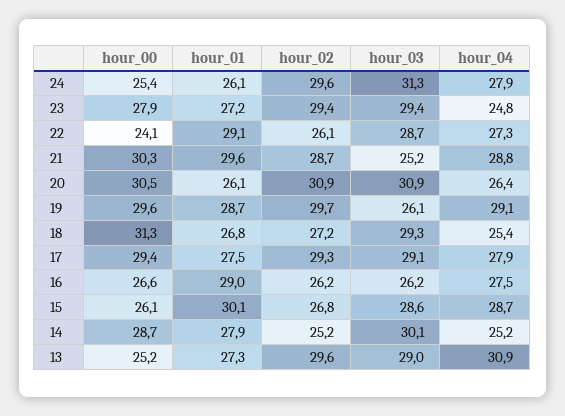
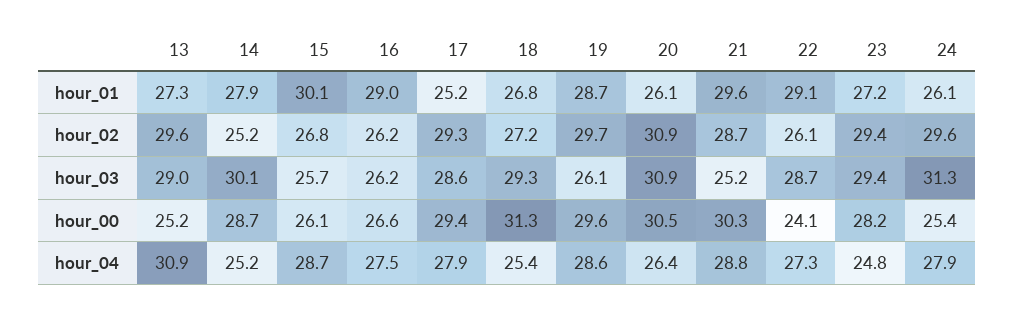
hour_00, 23: 27.9 -> 28.2
hour_04, 19: 29.1 -> 28.6
hour_01, 17: 27.5 -> 25.2
hour_03, 17: 29.1 -> 28.6
hour_03, 15: 28.6 -> 25.7

